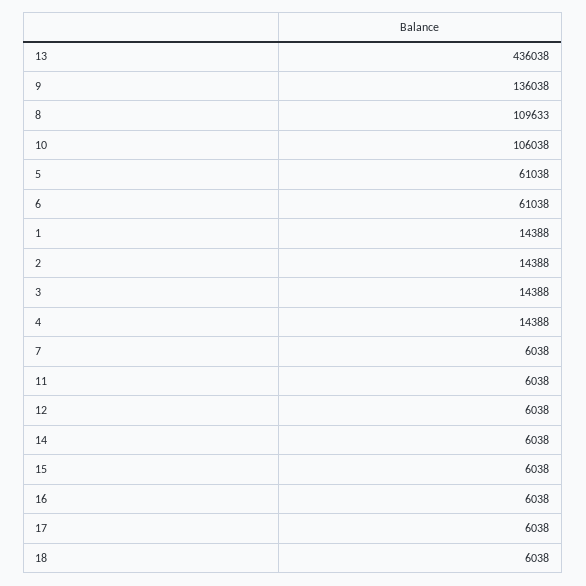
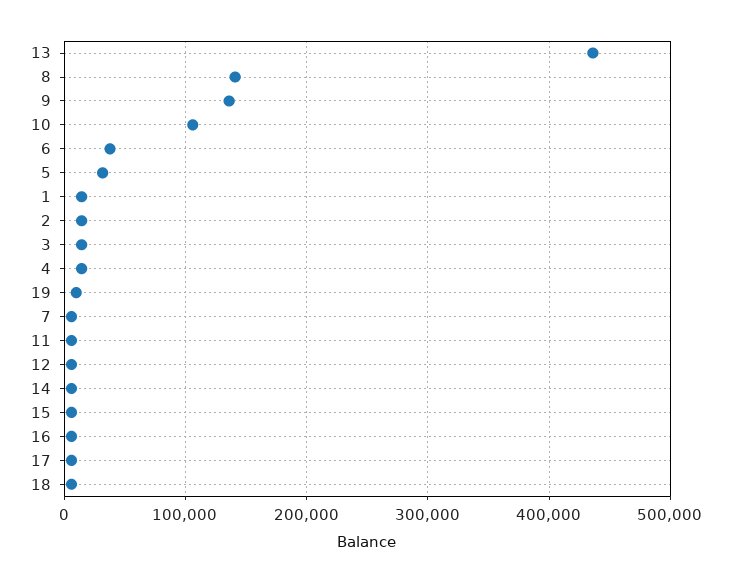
8: 109633 -> 140000
5: 61038 -> 30000
6: 61038 -> 40000
19: none -> 10000

